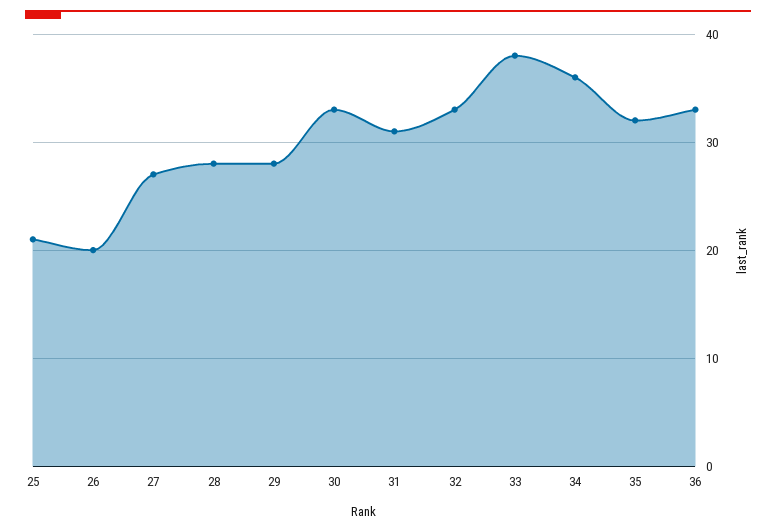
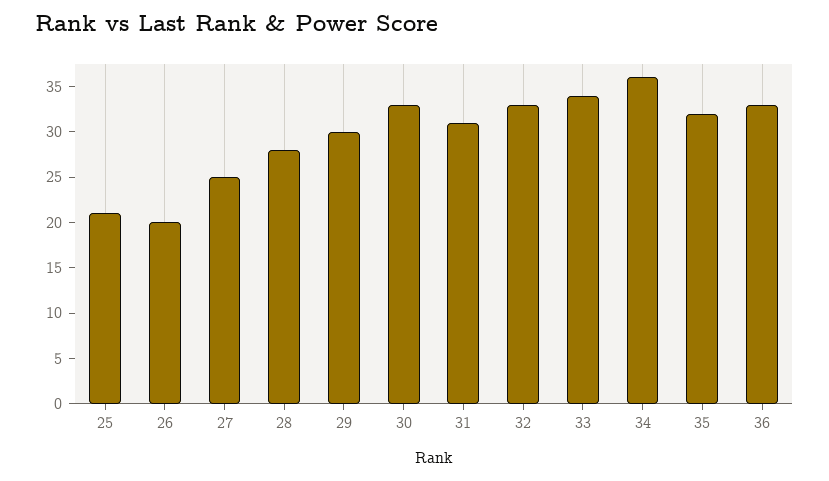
27: 27 -> 25
29: 28 -> 30
33: 38 -> 34

